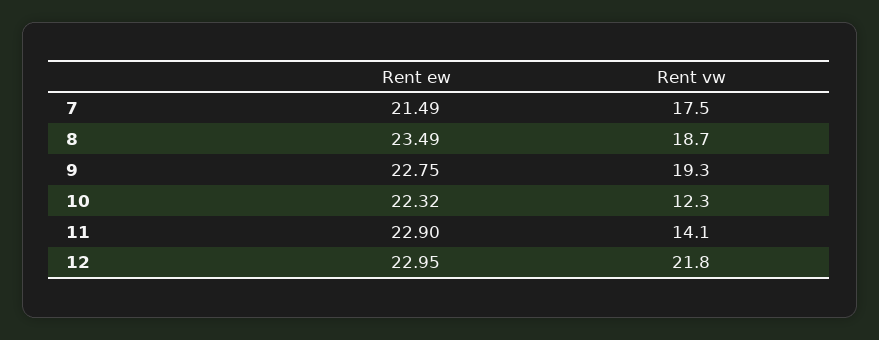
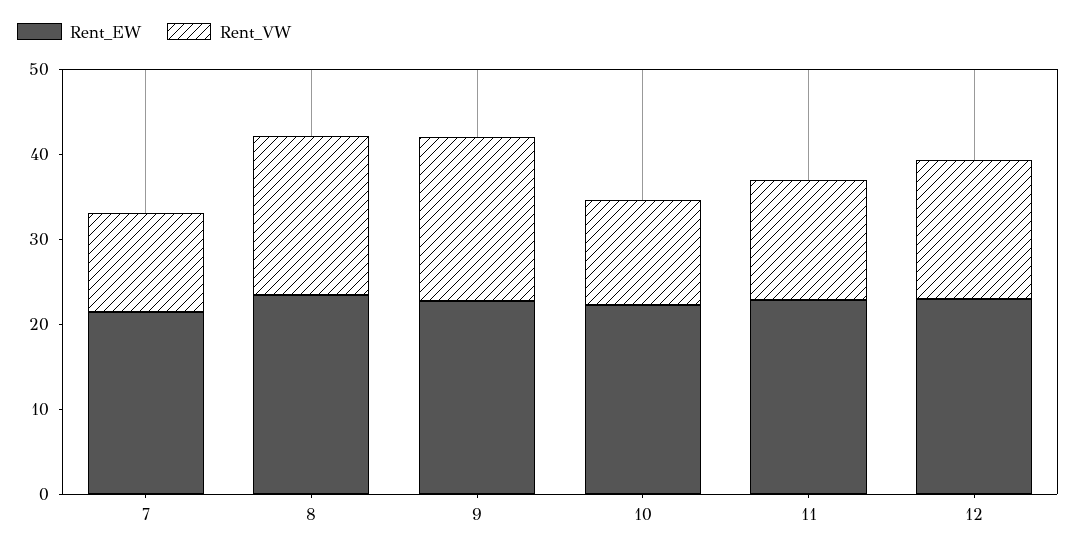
Rent vw, 7: 17.5 -> 12
Rent vw, 12: 21.8 -> 16

